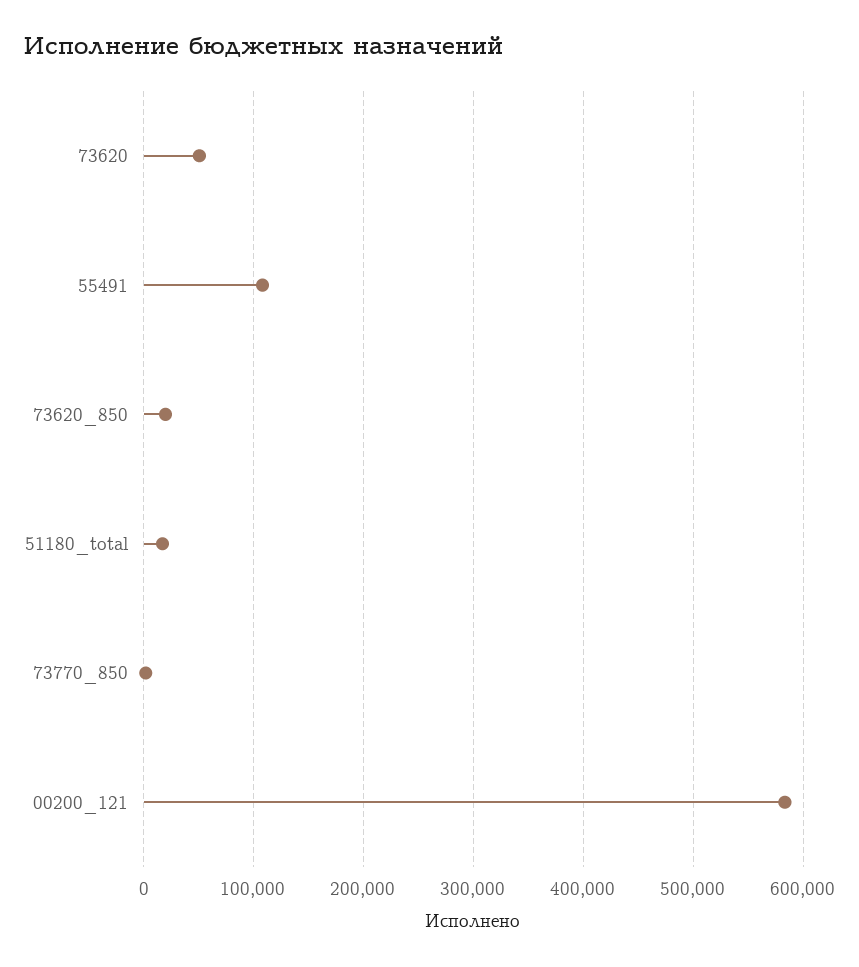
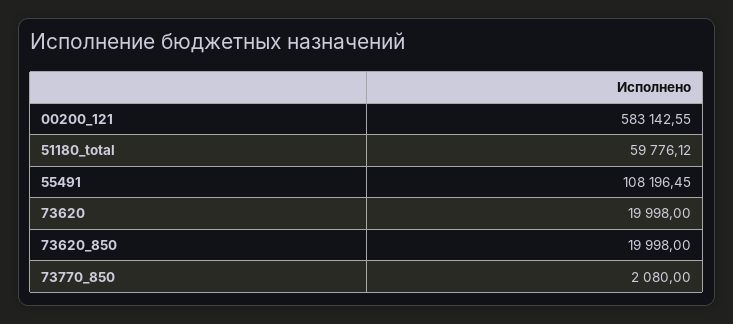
73620: 50000 -> 19998
51180_total: 20000 -> 59776.12

